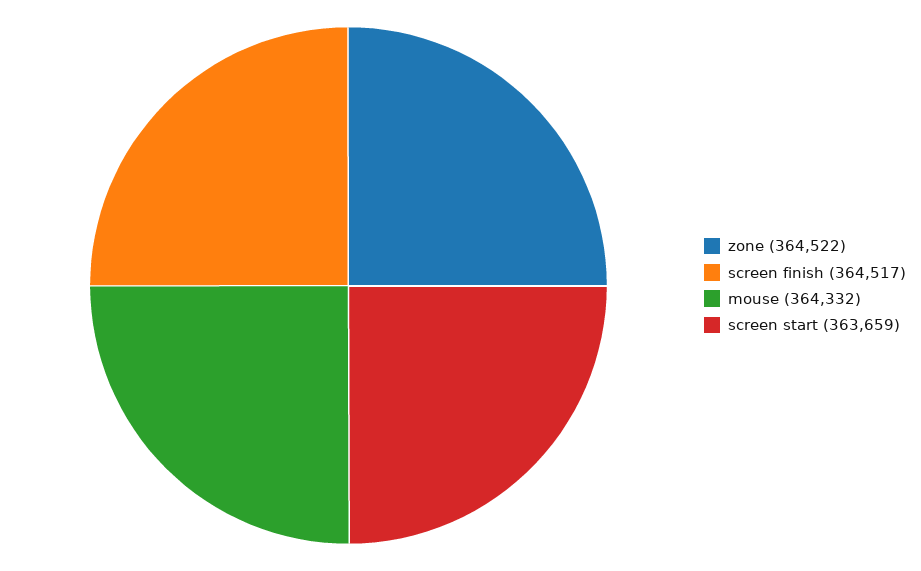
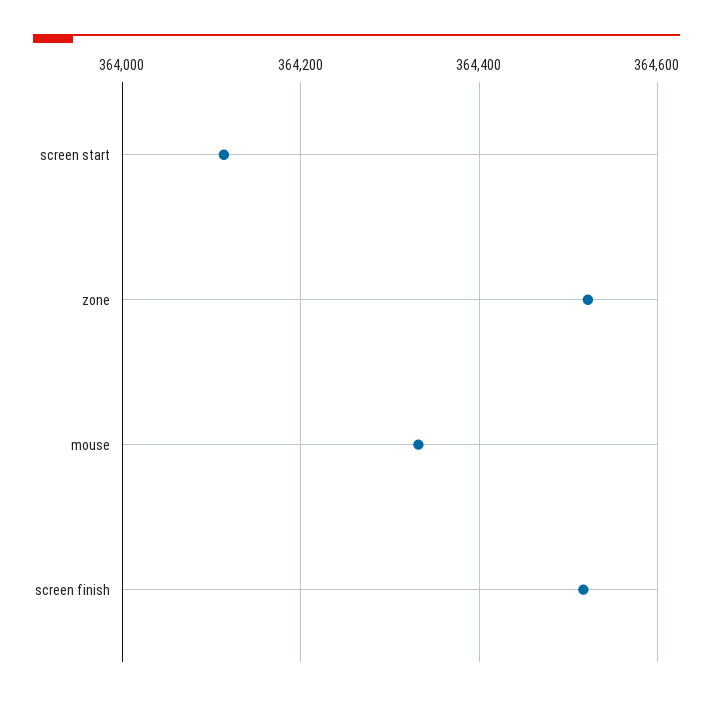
screen start: 363659 -> 364120

